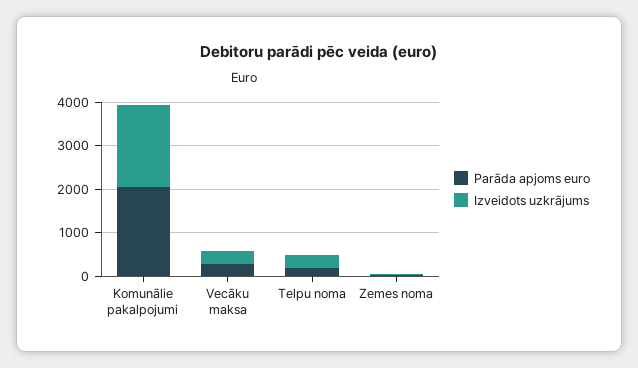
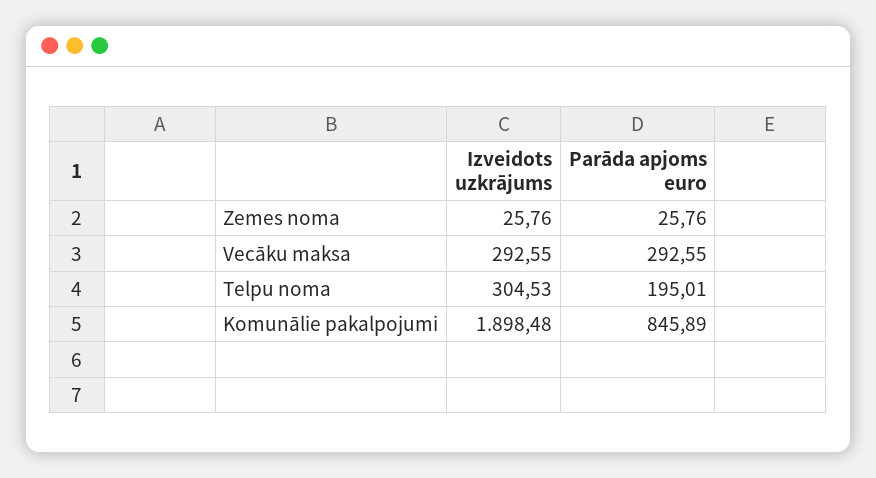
Parāda apjoms euro, Komunālie pakalpojumi: 2000 -> 845.89

